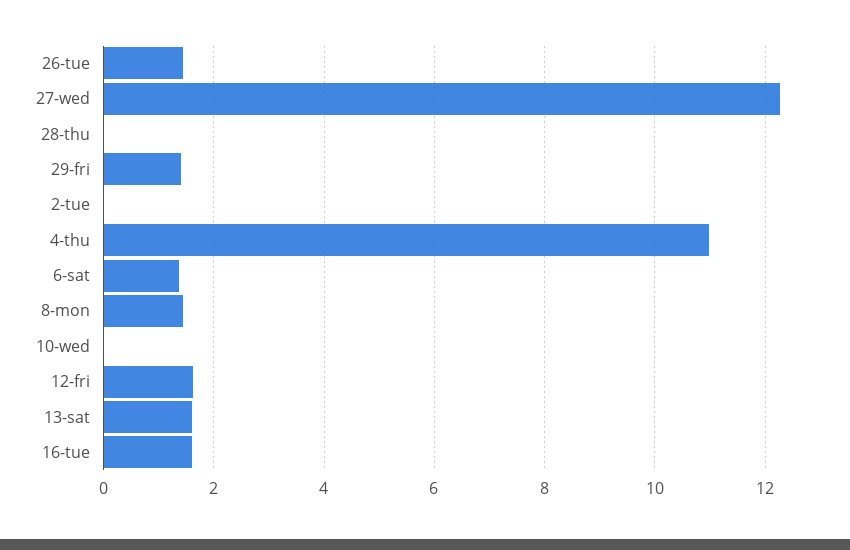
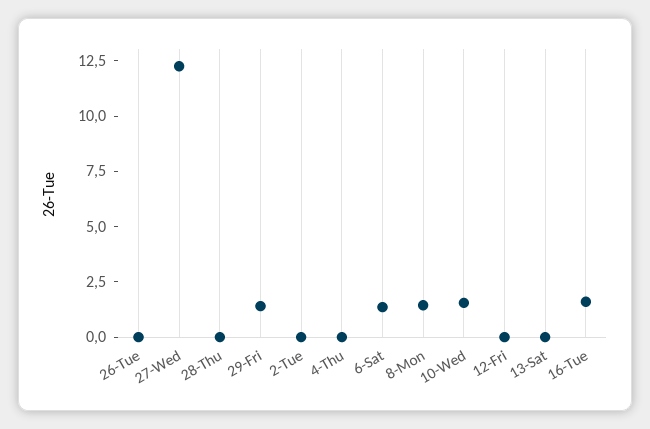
26-tue: 1.4 -> 0
4-thu: 11 -> 0
10-wed: 0 -> 1.5
12-fri: 1.6 -> 0
13-sat: 1.6 -> 0

